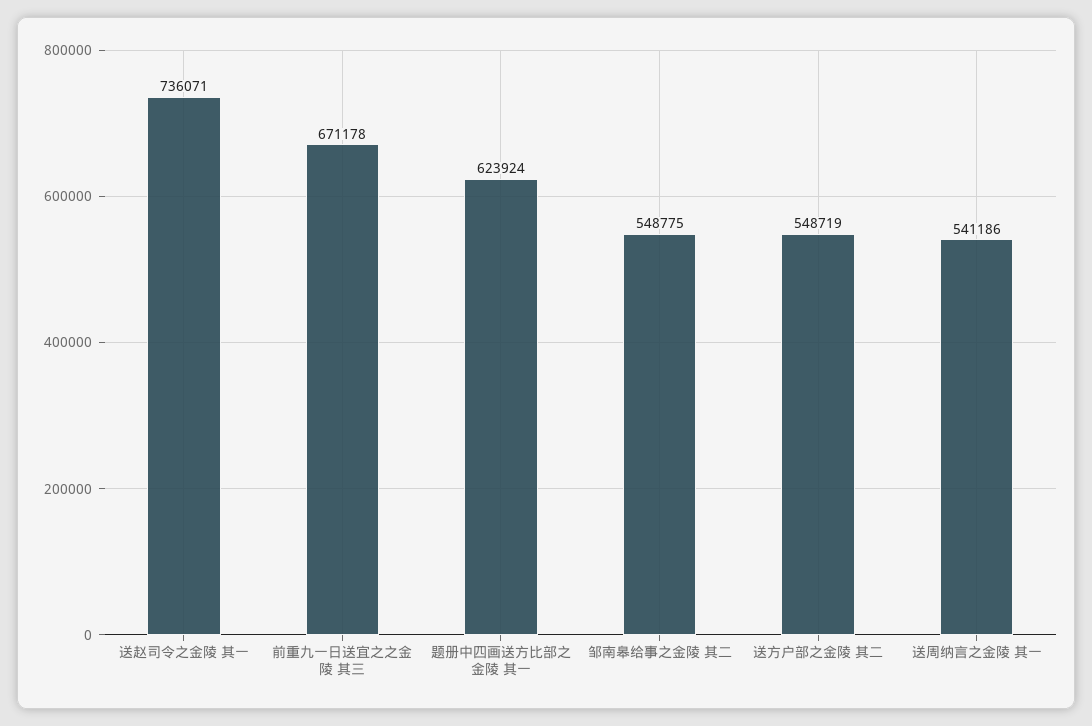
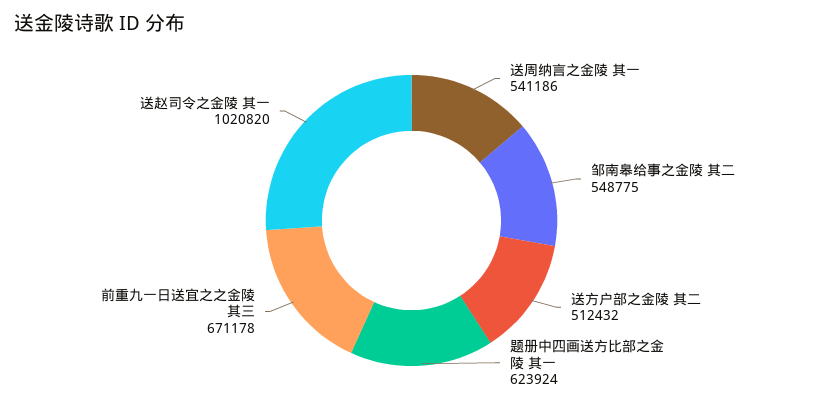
送赵司令之金陵 其一: 736071 -> 1020820
送方户部之金陵 其二: 548719 -> 512432

